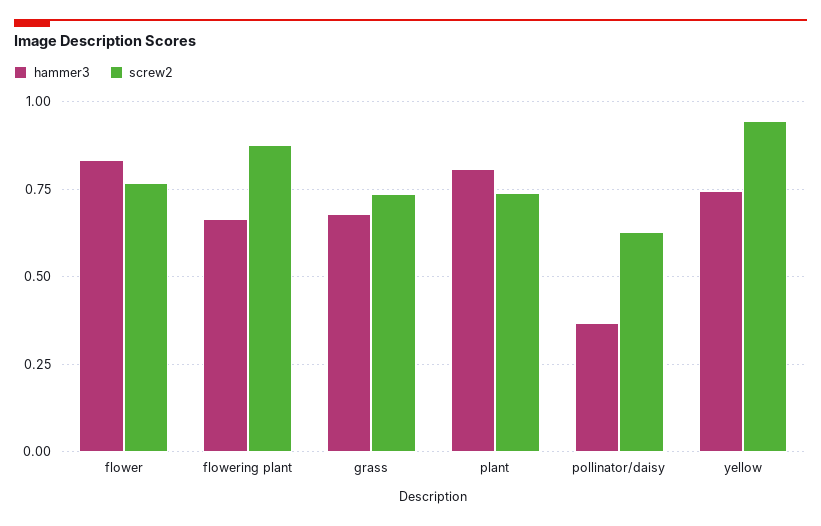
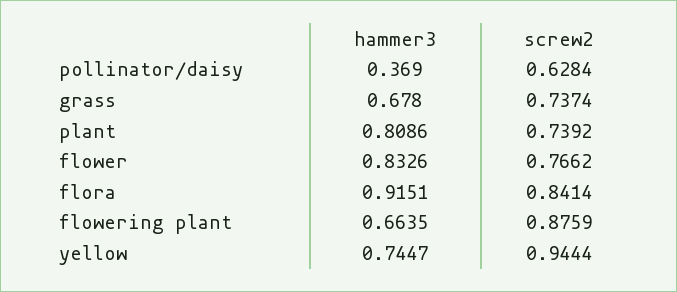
hammer3, flora: none -> 0.9151
screw2, flora: none -> 0.8414

